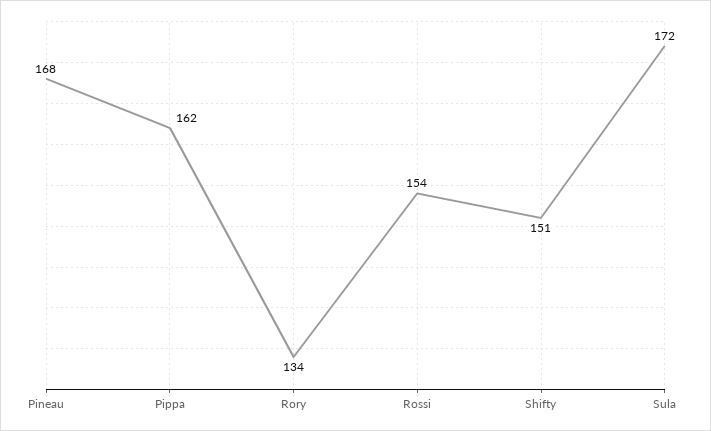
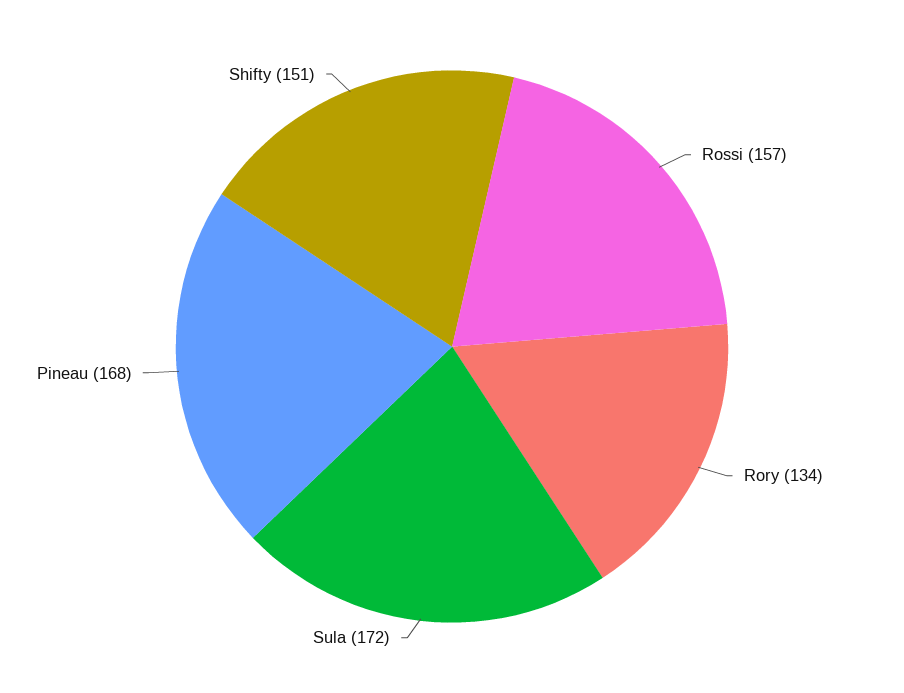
Pippa: 162 -> none
Rossi: 154 -> 157

